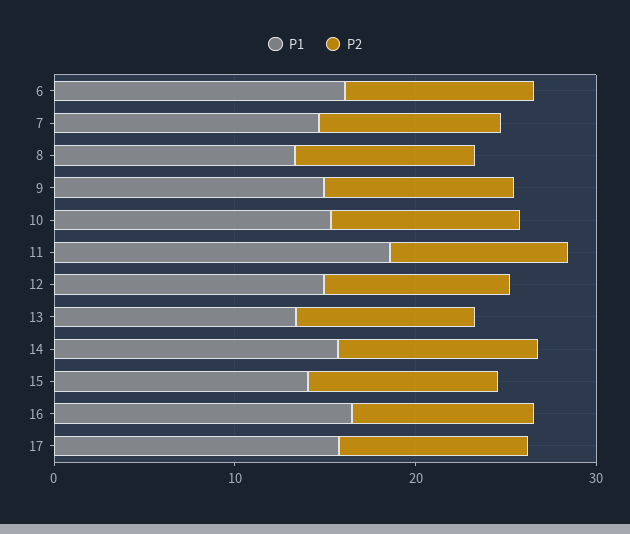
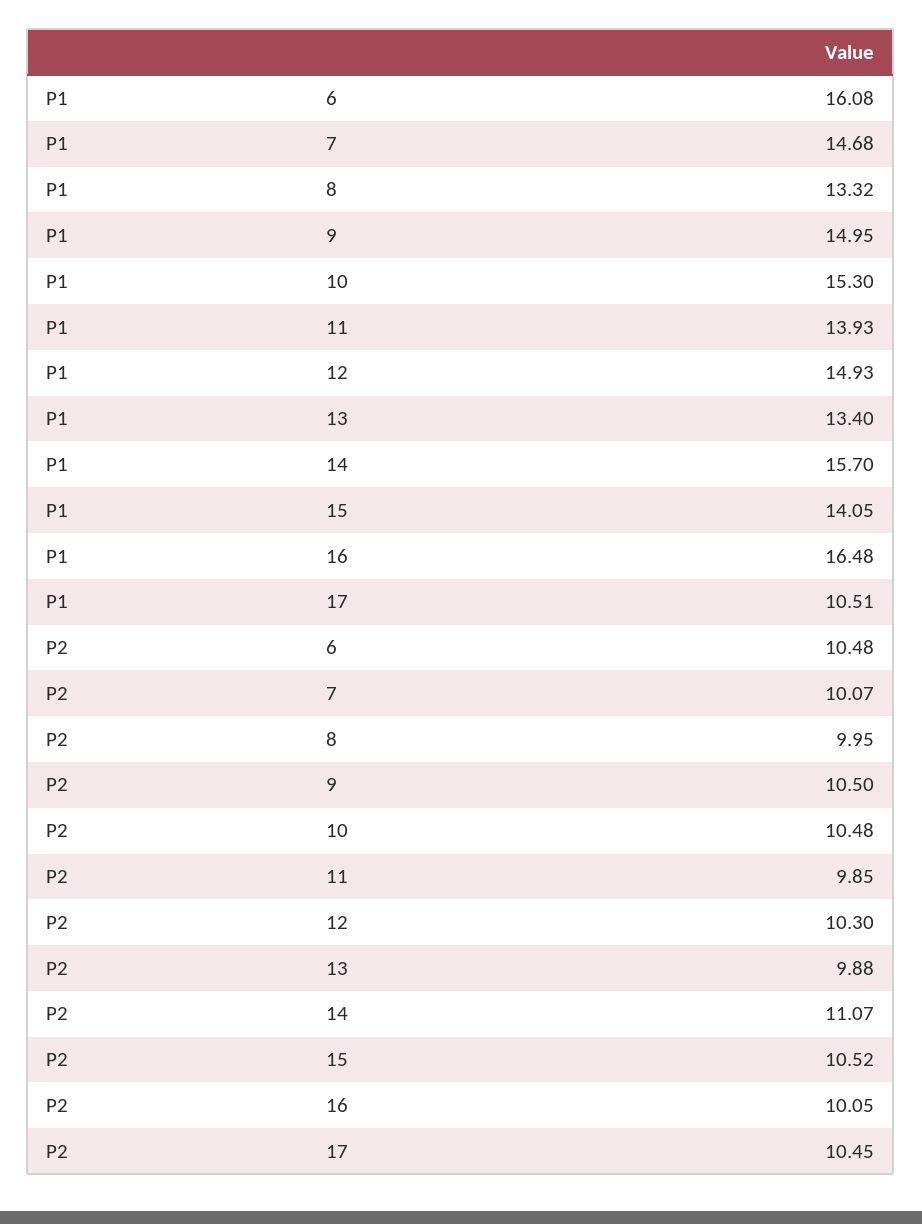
P1, 11: 18 -> 13.93
P1, 17: 16 -> 10.51

